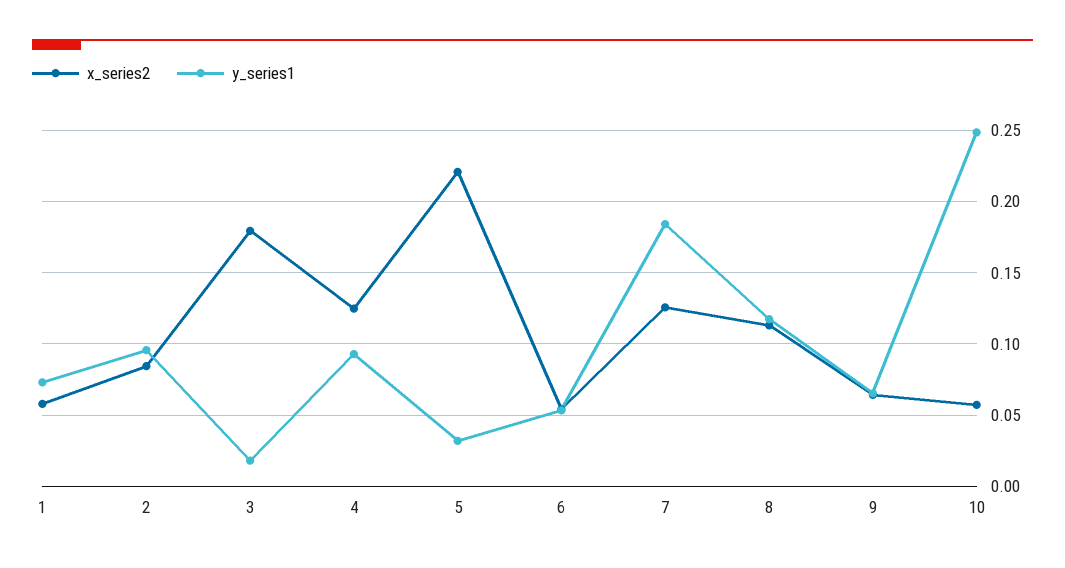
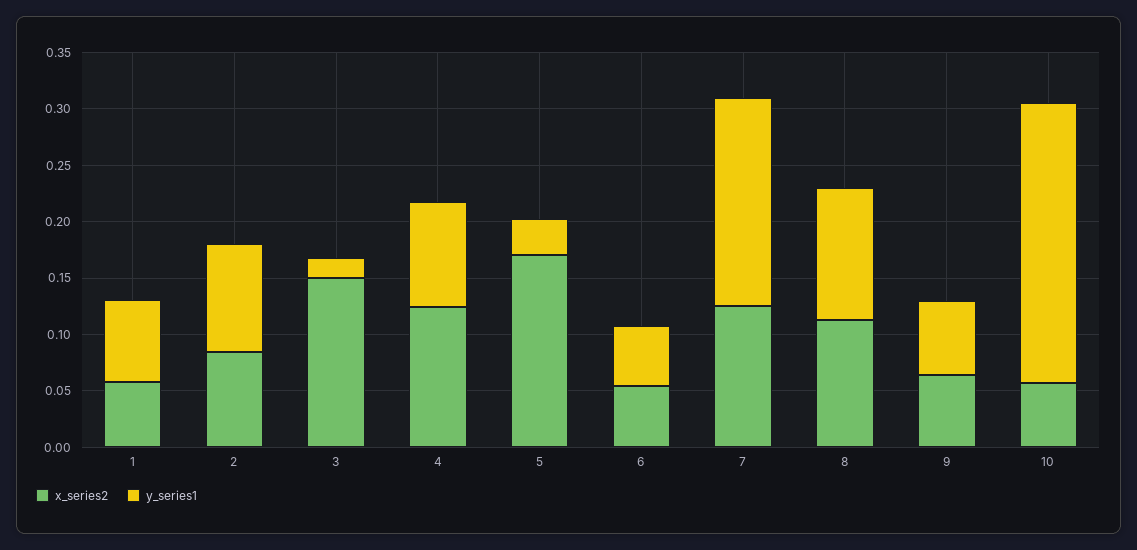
x_series2, 3: 0.18 -> 0.15
x_series2, 5: 0.22 -> 0.17

